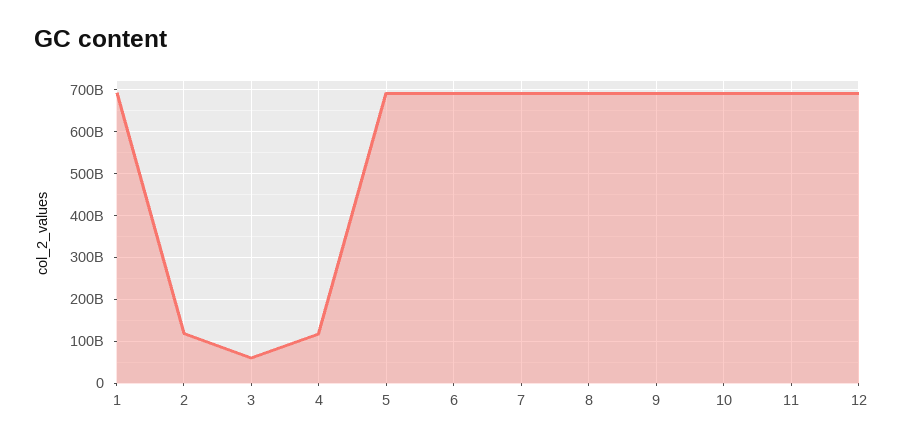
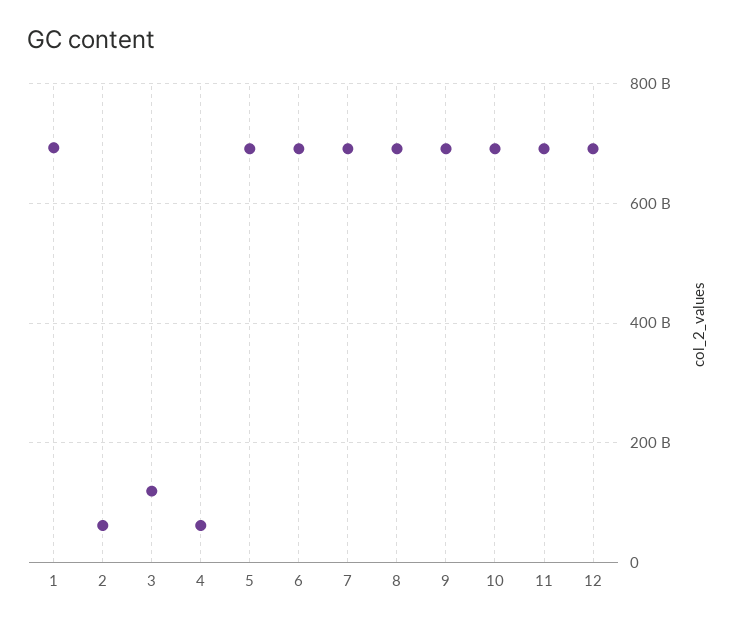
2: 120000000000 -> 60000000000
3: 60000000000 -> 120000000000
4: 120000000000 -> 60000000000

